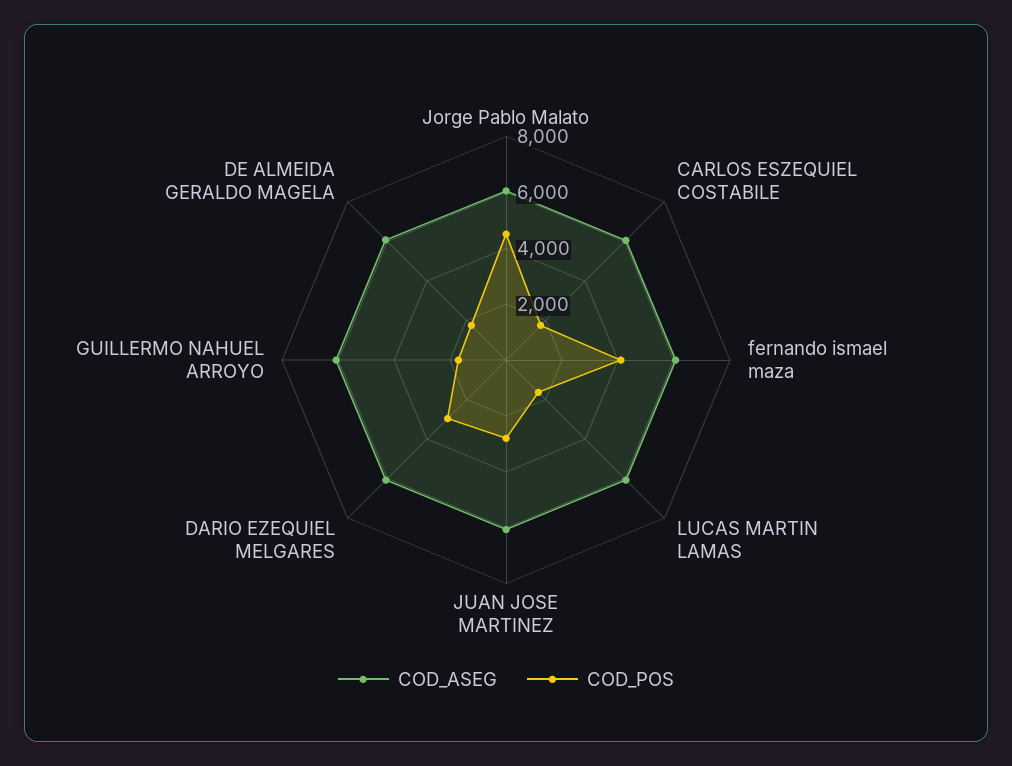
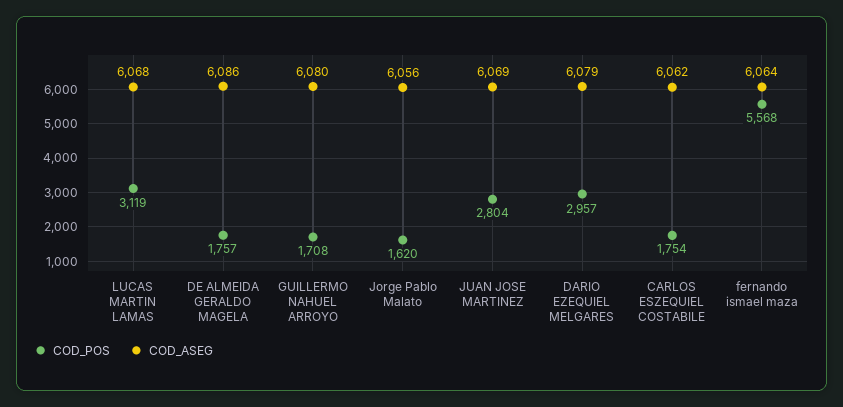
COD_POS, Jorge Pablo Malato: 4500 -> 1620
COD_POS, fernando ismael maza: 4000 -> 5568
COD_POS, LUCAS MARTIN LAMAS: 1500 -> 3119

